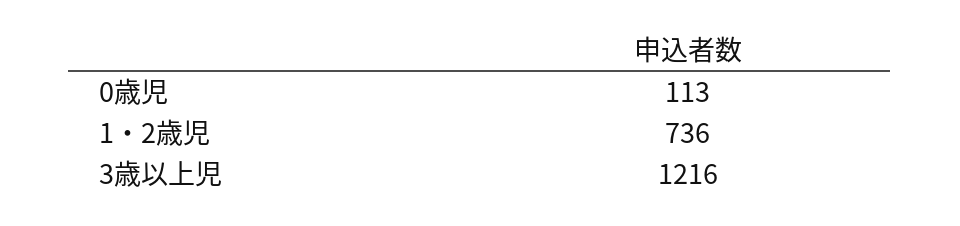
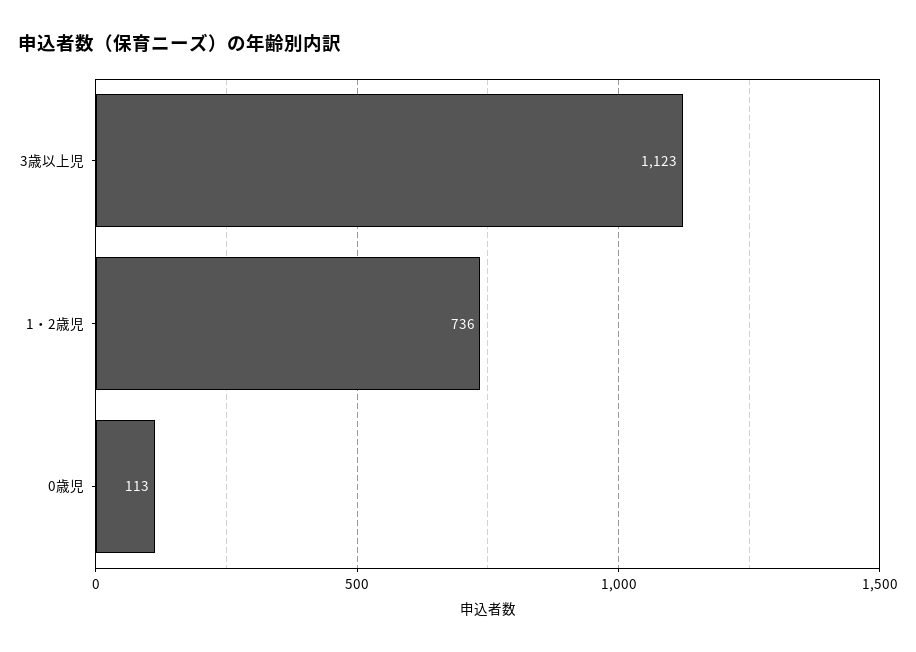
3歳以上児: 1216 -> 1123

